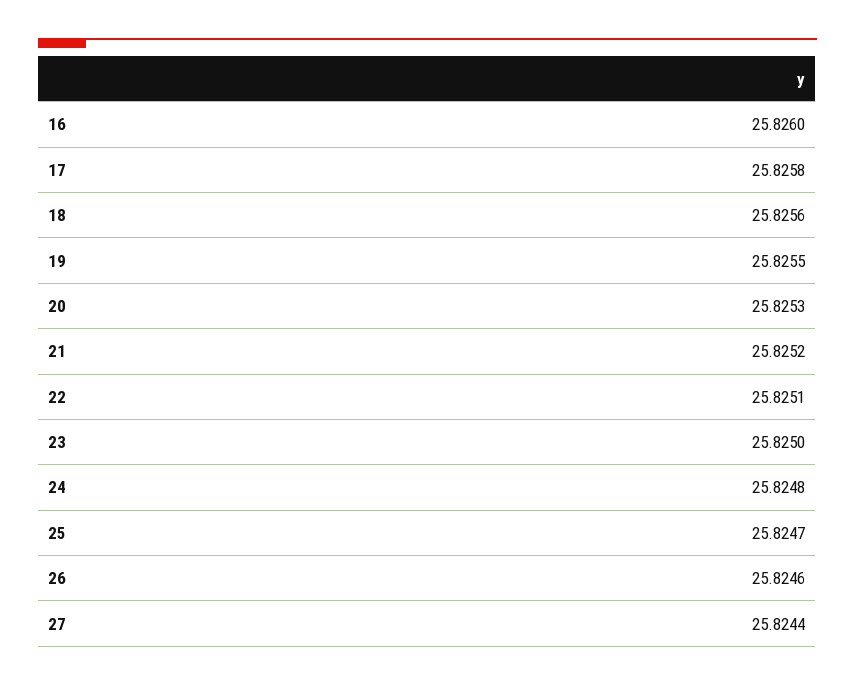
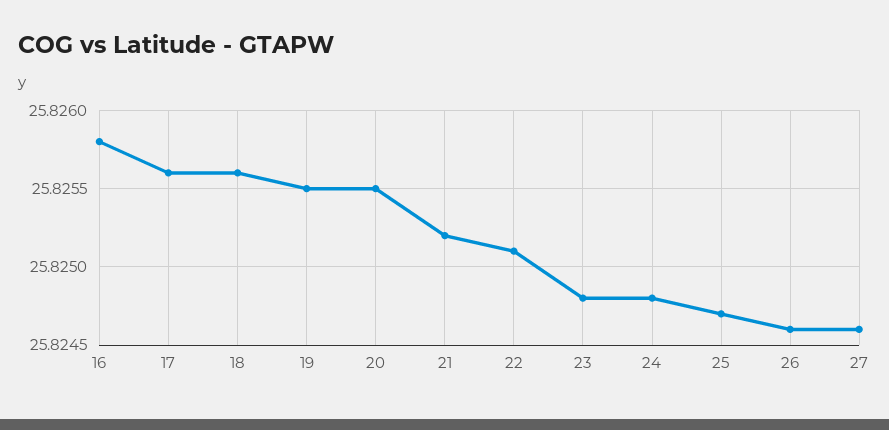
16: 25.826 -> 25.8258
17: 25.8258 -> 25.8256
20: 25.8253 -> 25.8255
23: 25.825 -> 25.8248
27: 25.8244 -> 25.8246

